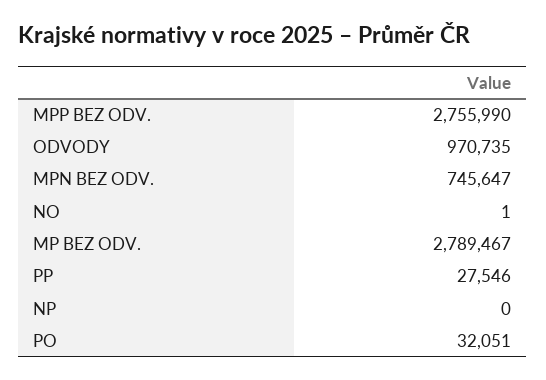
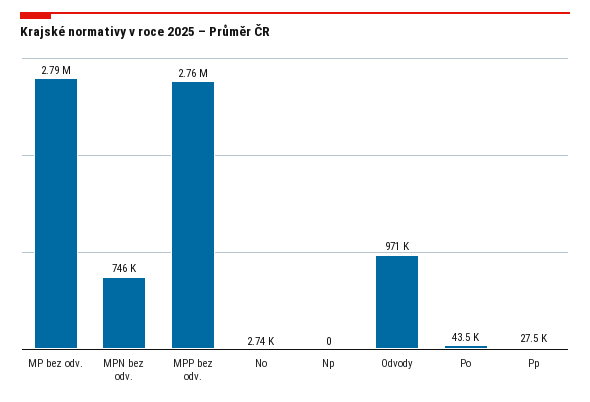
NO: 1 -> 2740
PO: 32051 -> 43500

